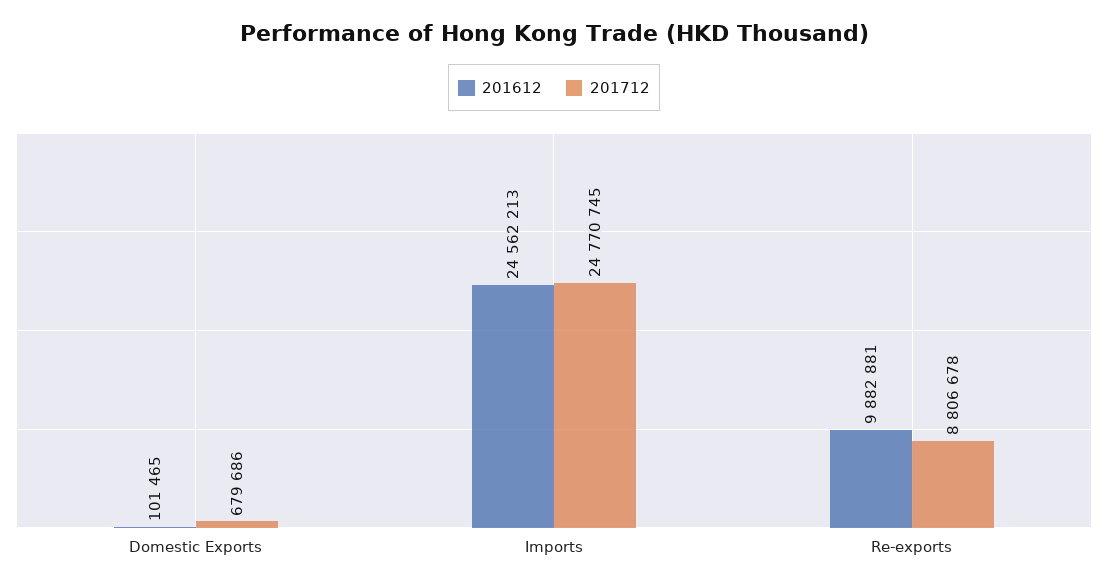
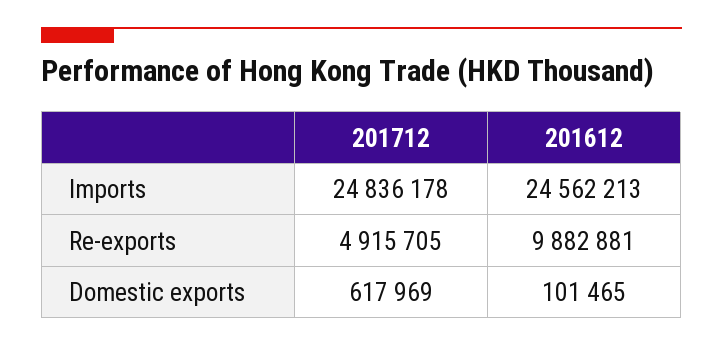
201712, Domestic Exports: 679686 -> 617969
201712, Imports: 24770745 -> 24836178
201712, Re-exports: 8806678 -> 4915705

